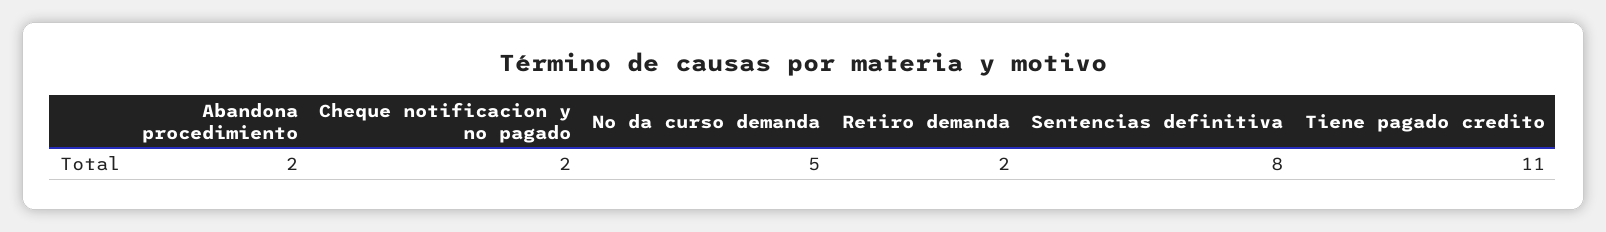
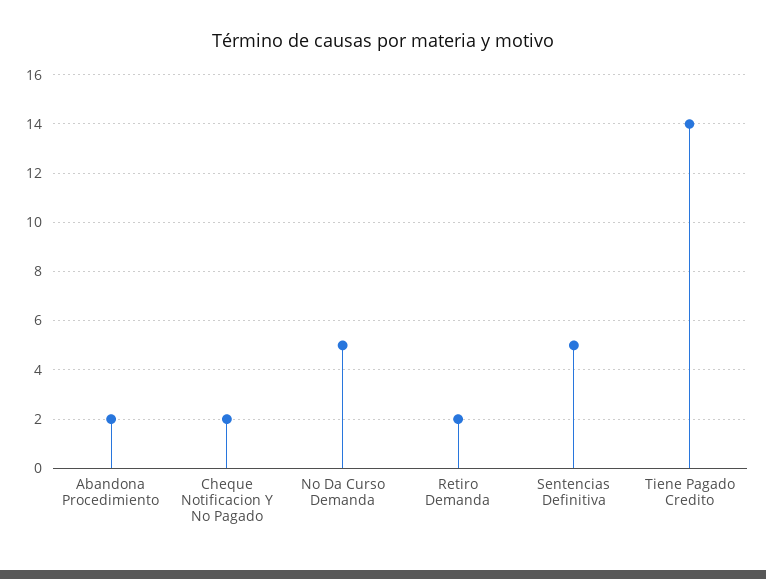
Sentencias definitiva: 8 -> 5
Tiene pagado credito: 11 -> 14

